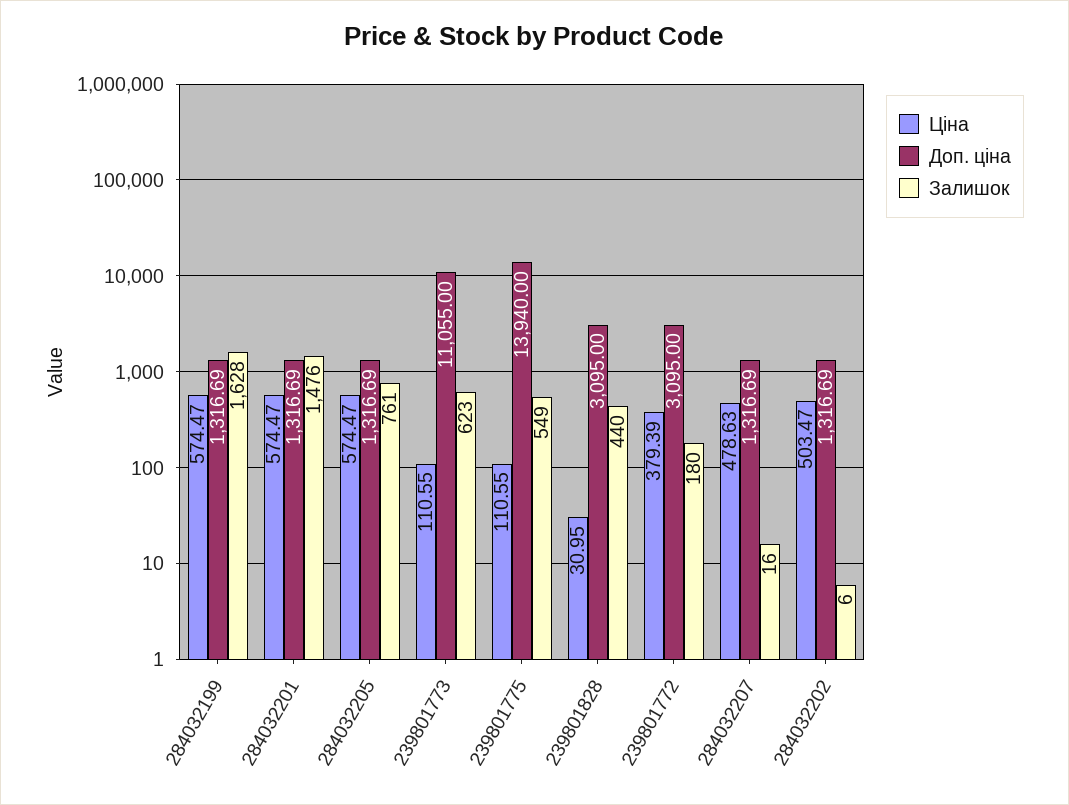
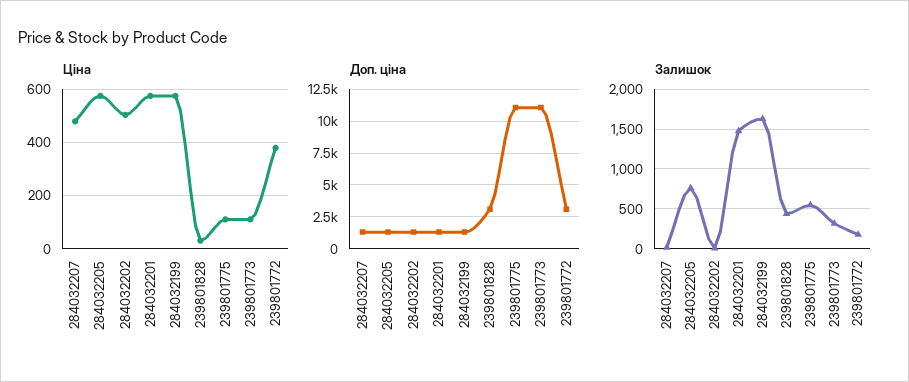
Залишок, 239801773: 623 -> 300
Доп. ціна, 239801775: 13940 -> 11000

